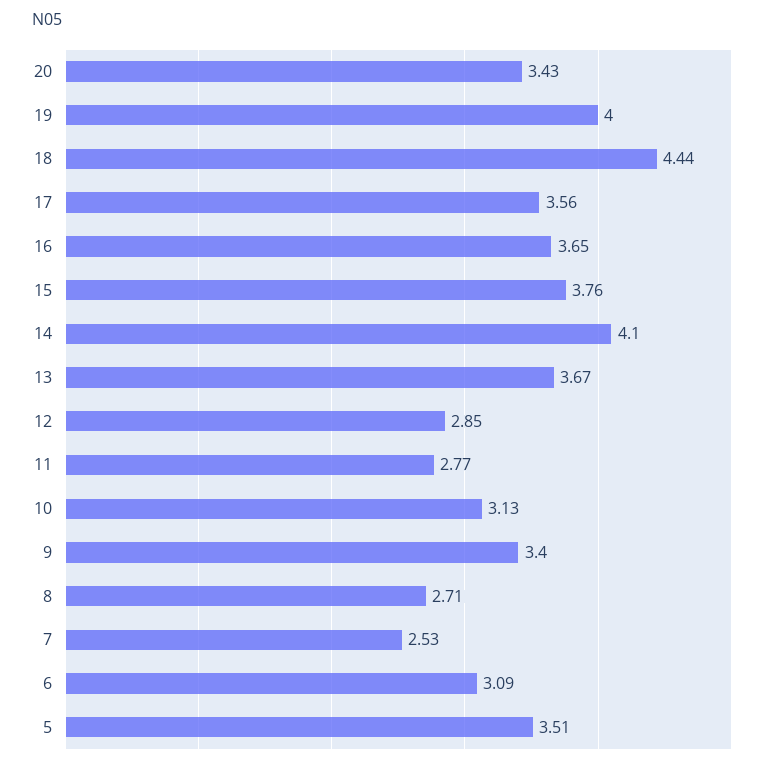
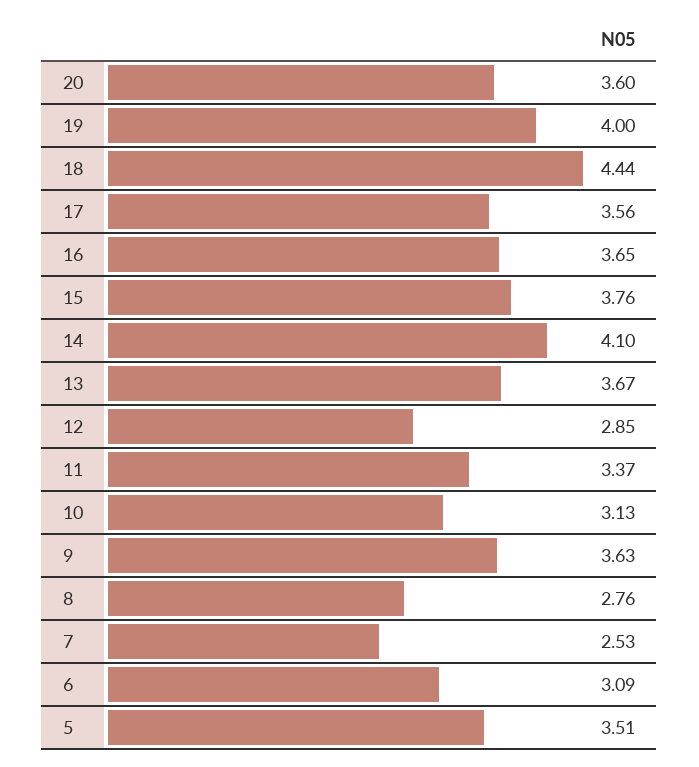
20: 3.43 -> 3.6
11: 2.77 -> 3.37
9: 3.4 -> 3.63
8: 2.71 -> 2.76

